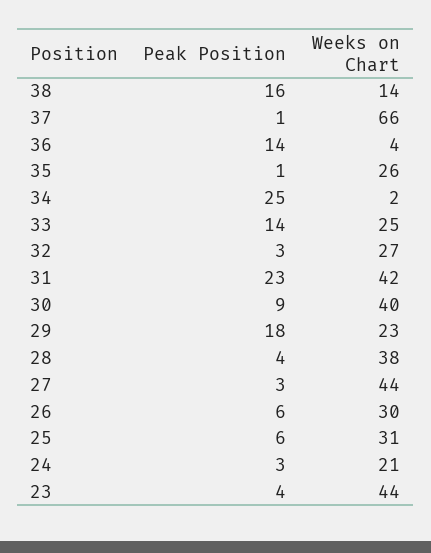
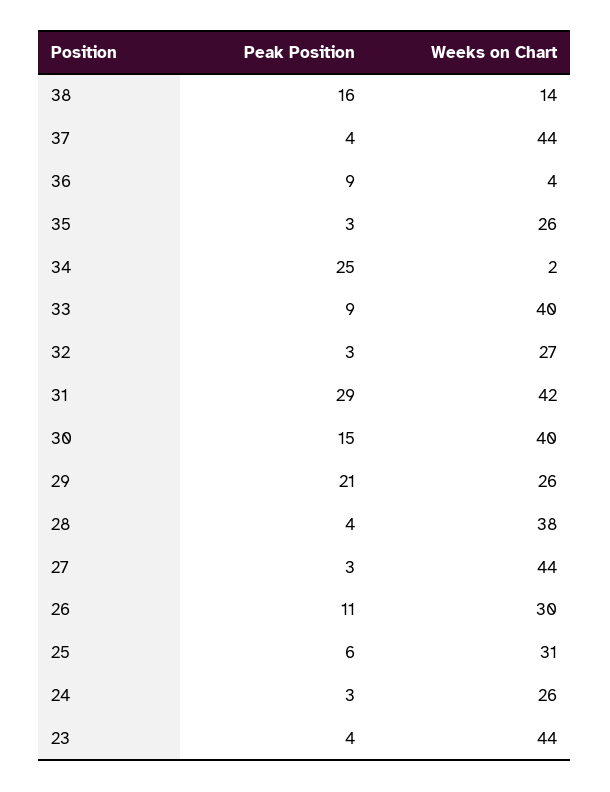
Peak Position, 37: 1 -> 4
Weeks on Chart, 37: 66 -> 44
Peak Position, 36: 14 -> 9
Peak Position, 35: 1 -> 3
Peak Position, 33: 14 -> 9
Weeks on Chart, 33: 25 -> 40
Peak Position, 31: 23 -> 29
Peak Position, 30: 9 -> 15
Peak Position, 29: 18 -> 21
Weeks on Chart, 29: 23 -> 26
Peak Position, 26: 6 -> 11
Weeks on Chart, 24: 21 -> 26

